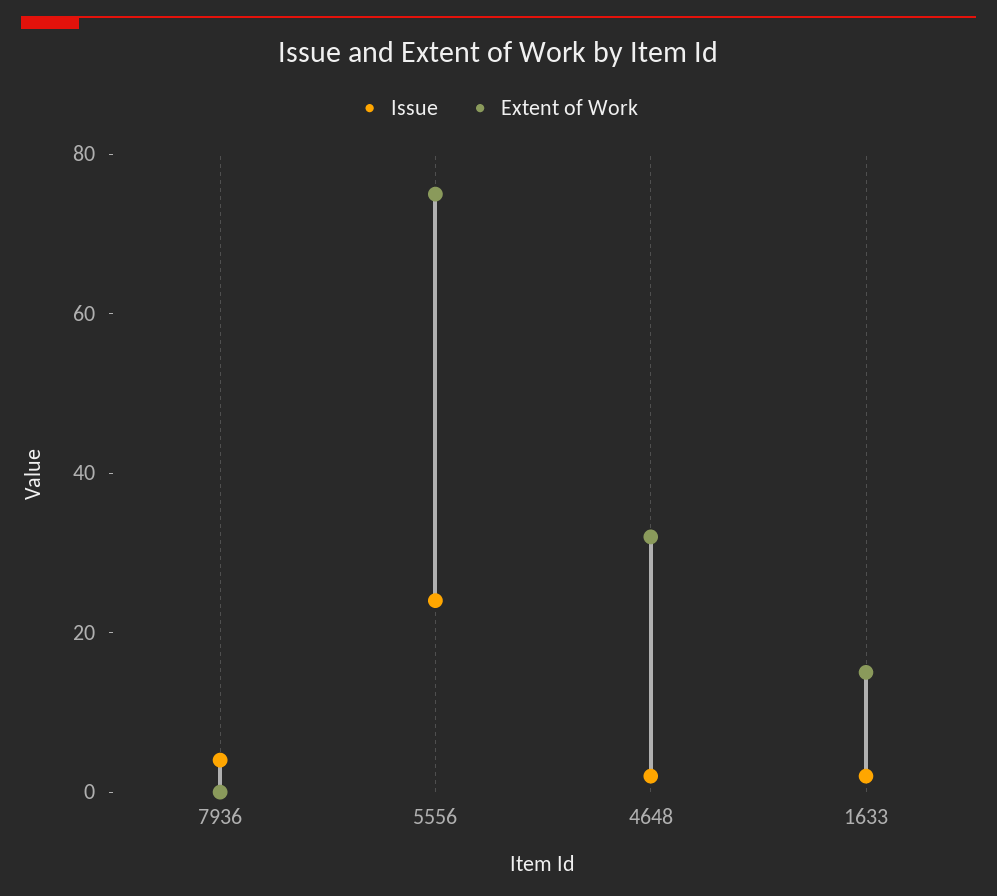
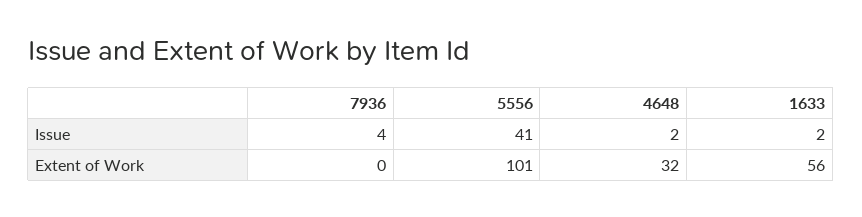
Issue, 5556: 25 -> 41
Extent of Work, 5556: 75 -> 101
Extent of Work, 1633: 15 -> 56

